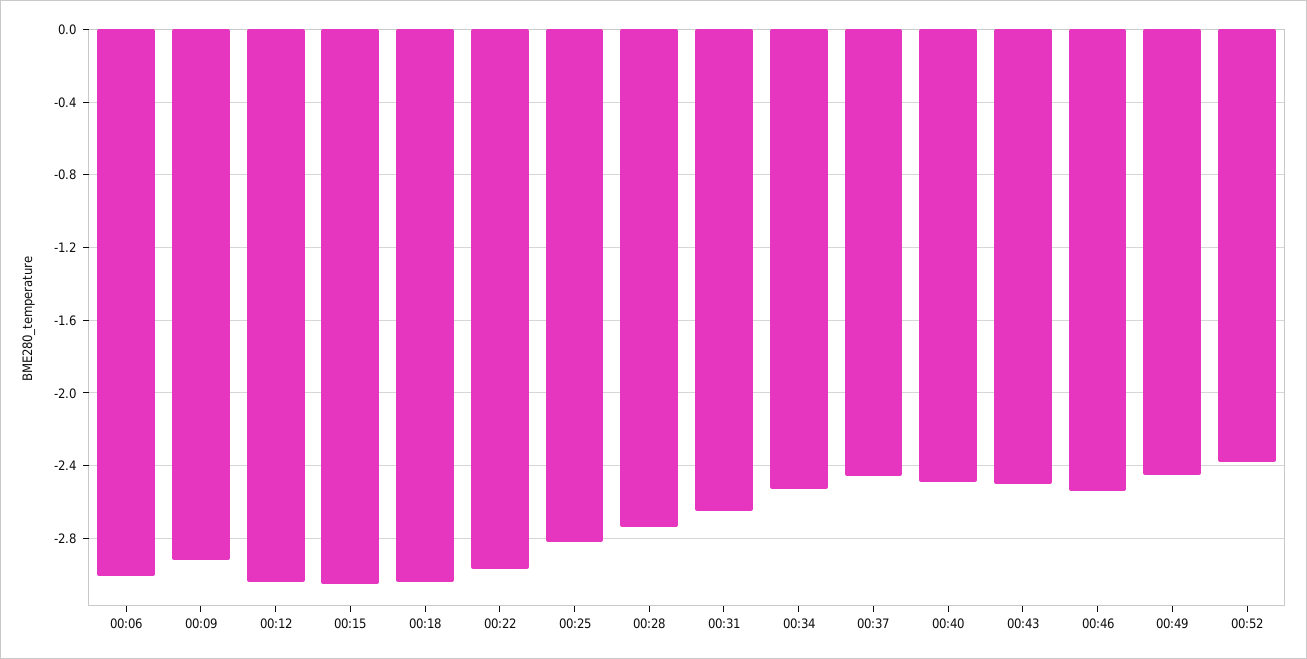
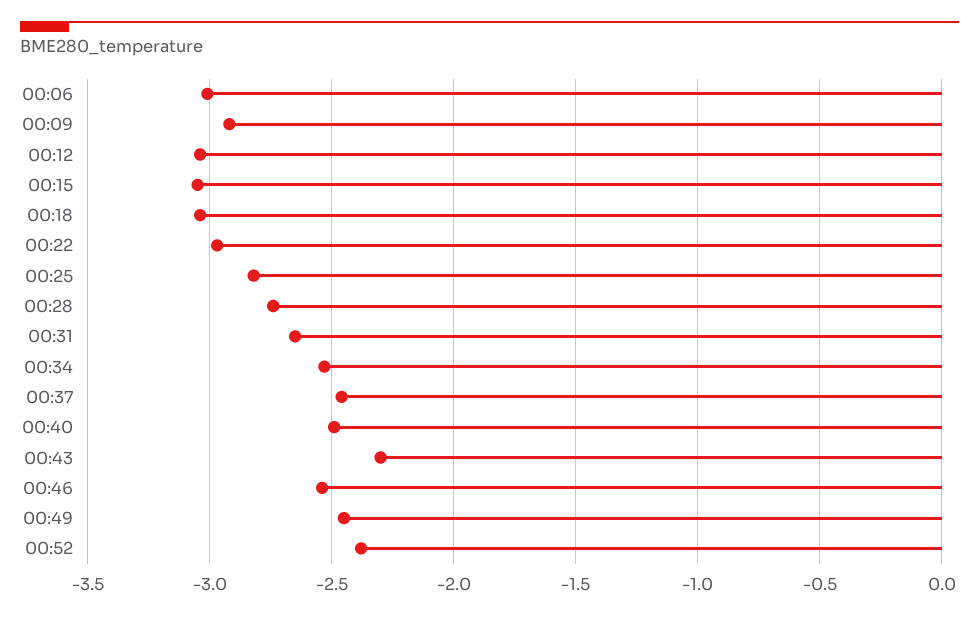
00:43: -2.5 -> -2.3

